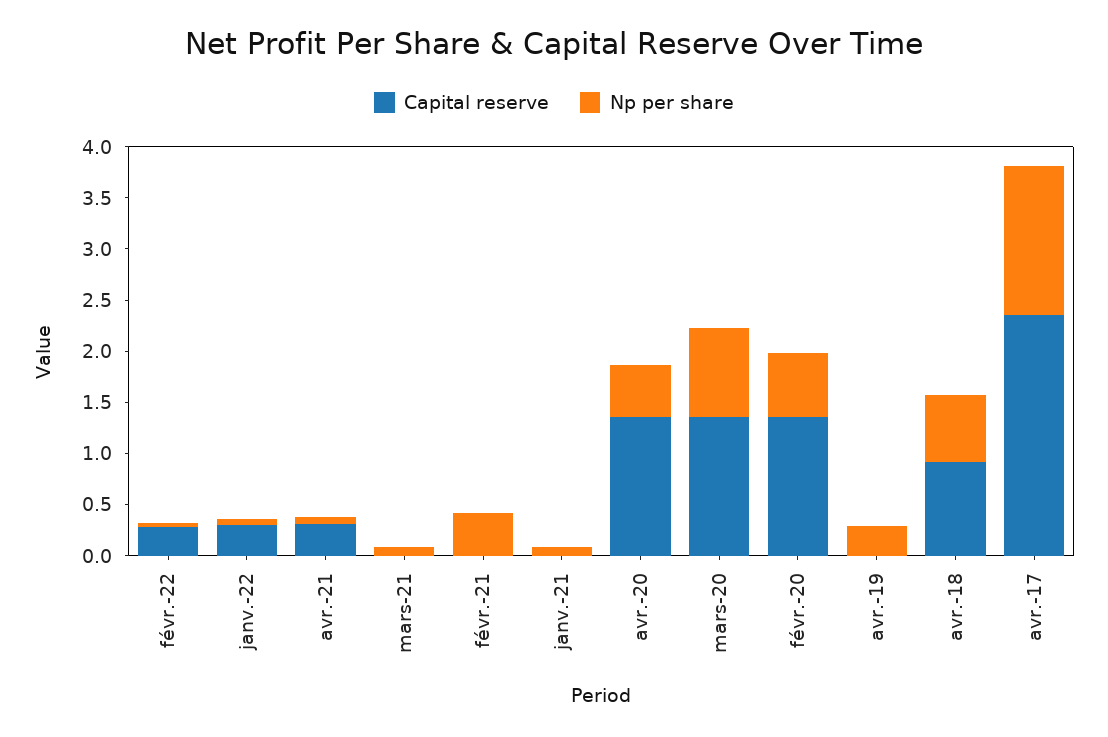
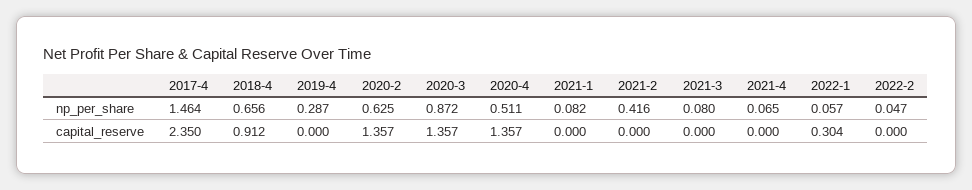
Capital reserve, févr.-22: 0.3 -> 0
Capital reserve, avr.-21: 0.3 -> 0

